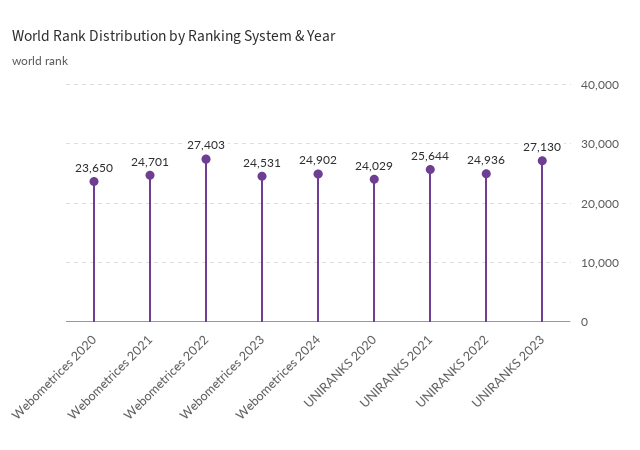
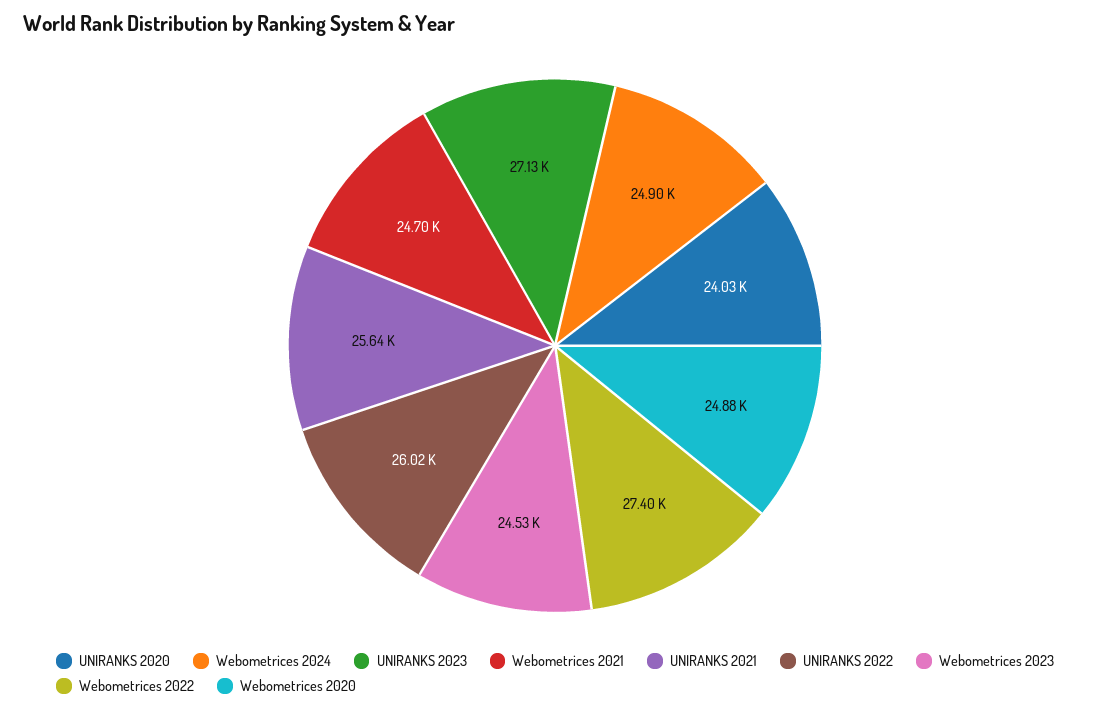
Webometrices 2020: 23650 -> 24880
UNIRANKS 2022: 24936 -> 26020

